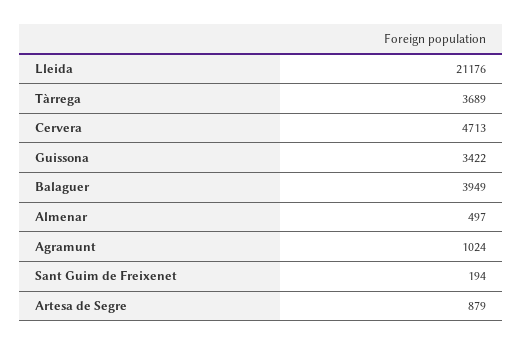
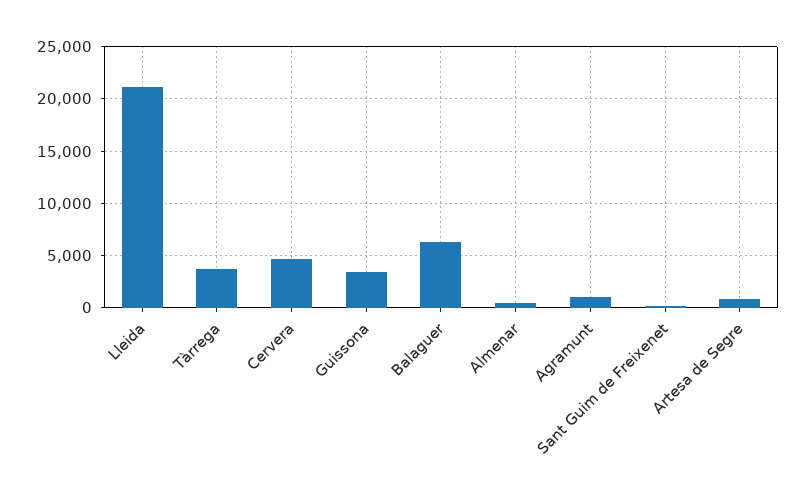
Balaguer: 3949 -> 6000

